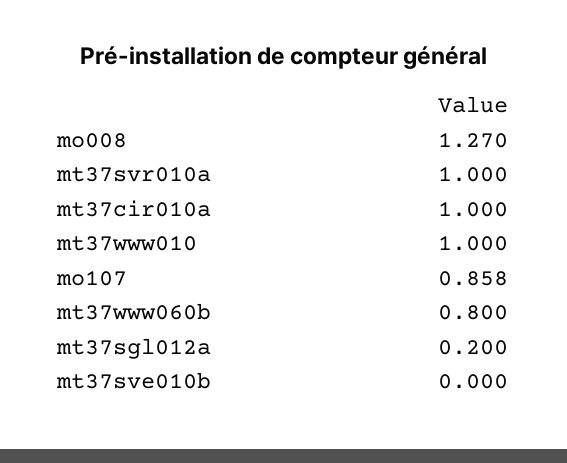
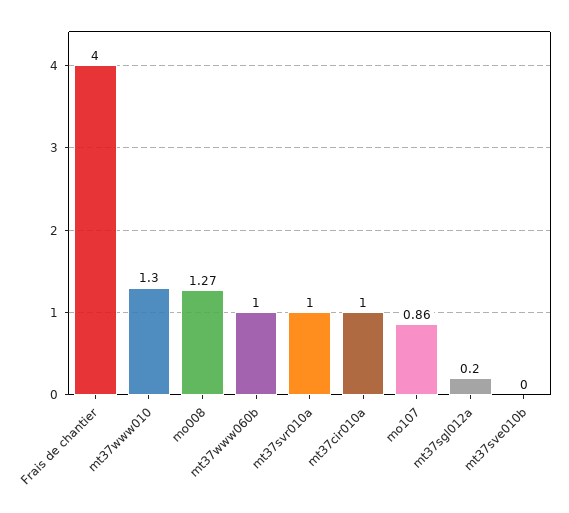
mt37www010: 1 -> 1.3
mt37www060b: 0.8 -> 1
Frais de chantier: none -> 4

